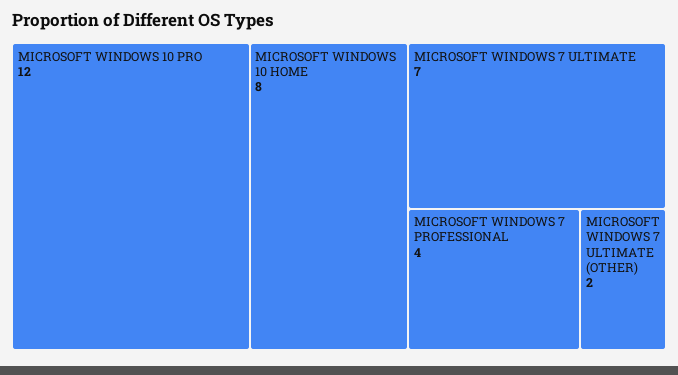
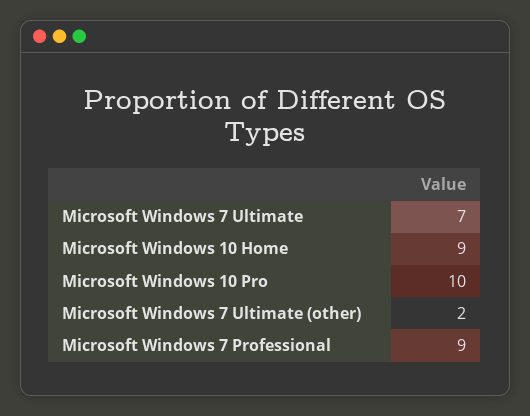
MICROSOFT WINDOWS 10 PRO: 12 -> 10
MICROSOFT WINDOWS 10 HOME: 8 -> 9
MICROSOFT WINDOWS 7 PROFESSIONAL: 4 -> 9

